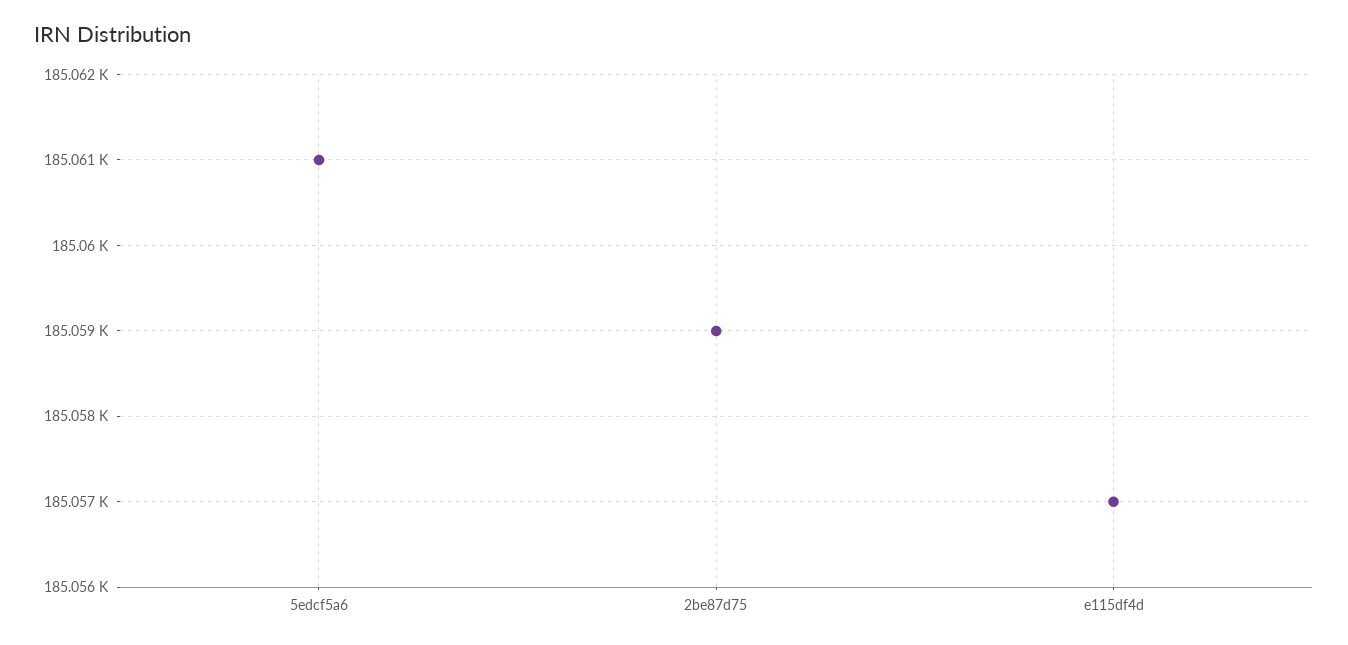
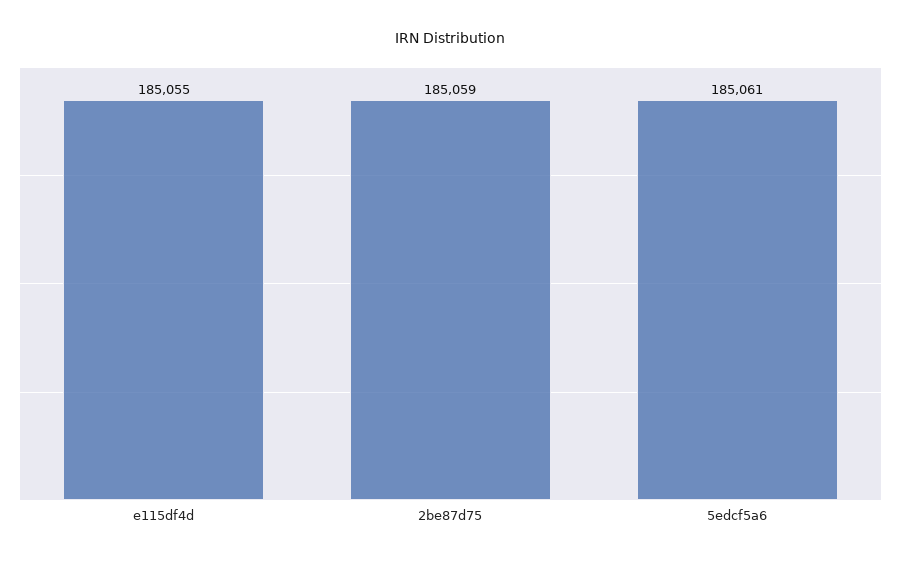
e115df4d: 185057 -> 185055

